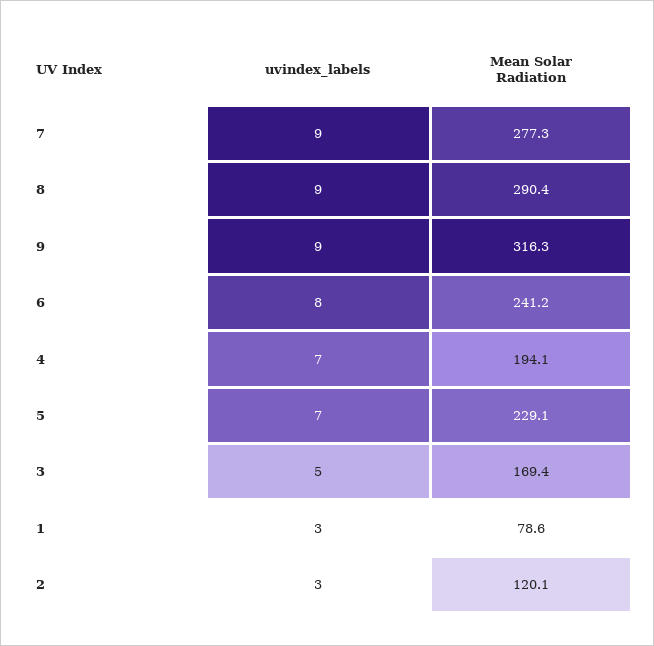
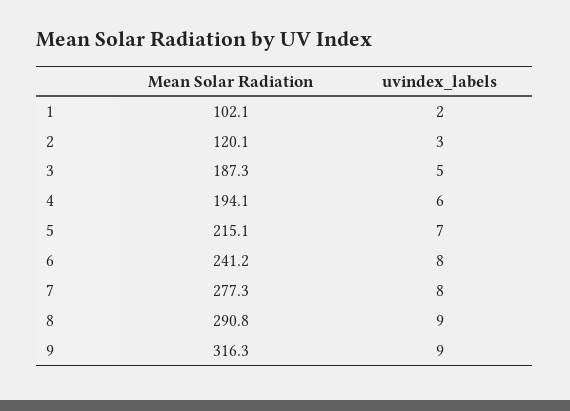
uvindex_labels, 7: 9 -> 8
Mean Solar Radiation, 8: 290.4 -> 290.8
uvindex_labels, 4: 7 -> 6
Mean Solar Radiation, 5: 229.1 -> 215.1
Mean Solar Radiation, 3: 169.4 -> 187.3
uvindex_labels, 1: 3 -> 2
Mean Solar Radiation, 1: 78.6 -> 102.1

